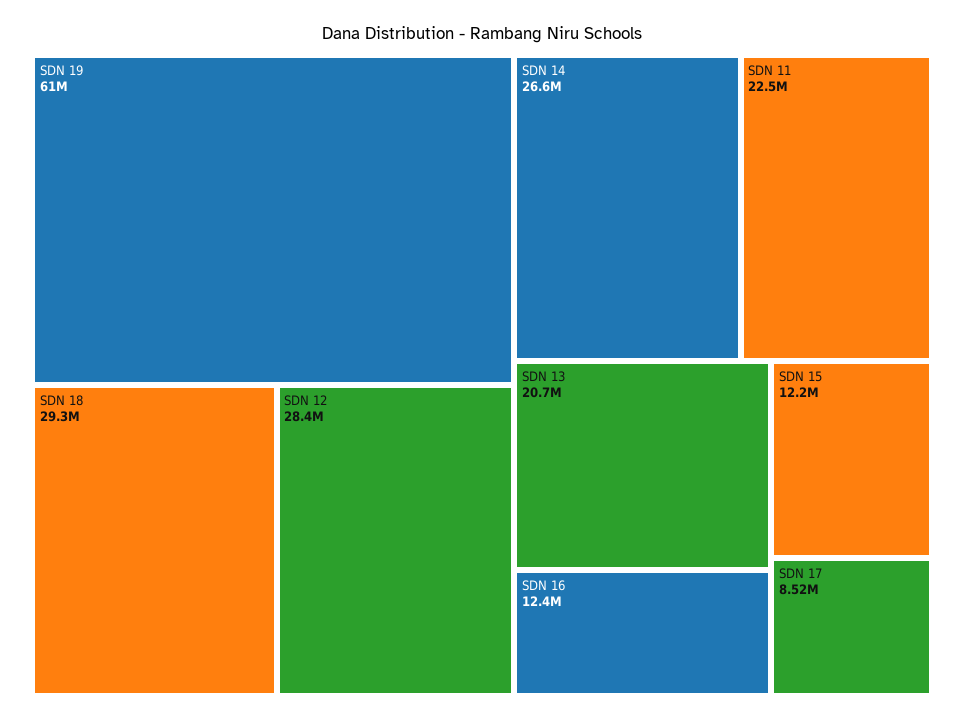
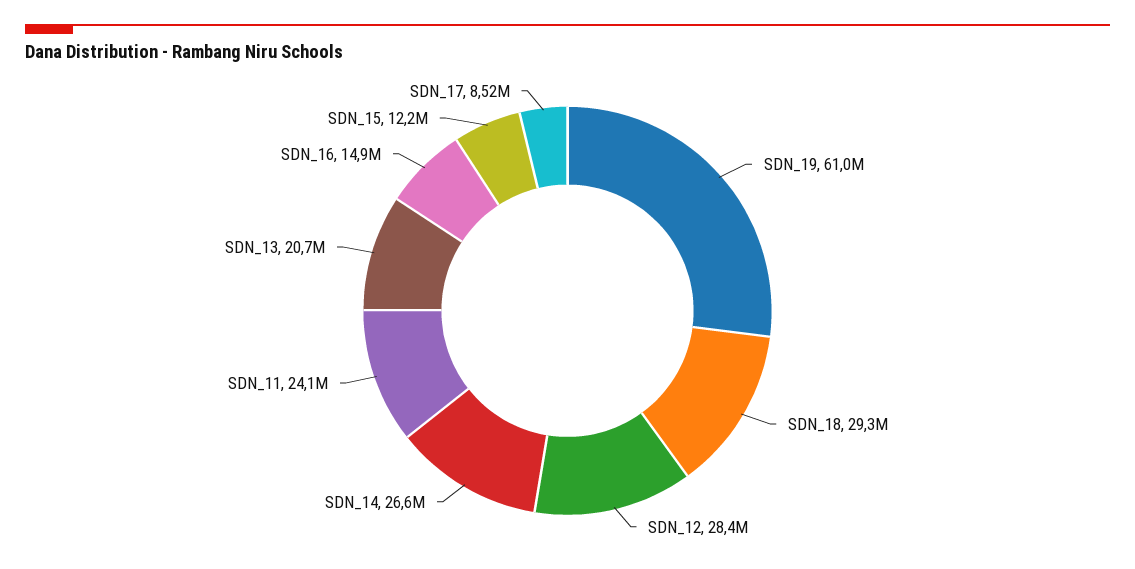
SDN 11: 22500000 -> 24100000
SDN 16: 12400000 -> 14900000

